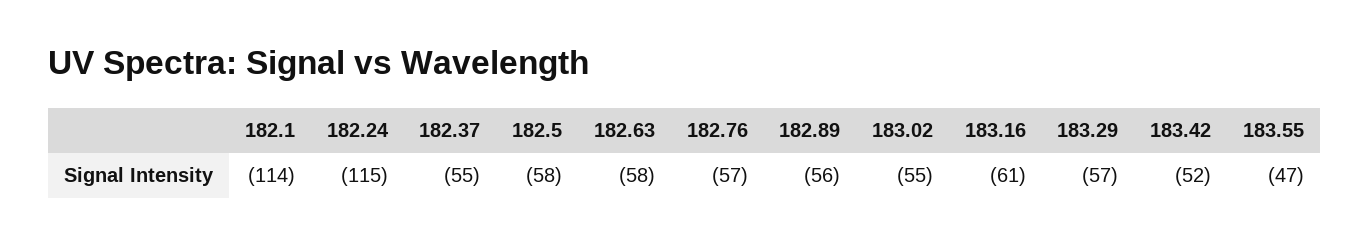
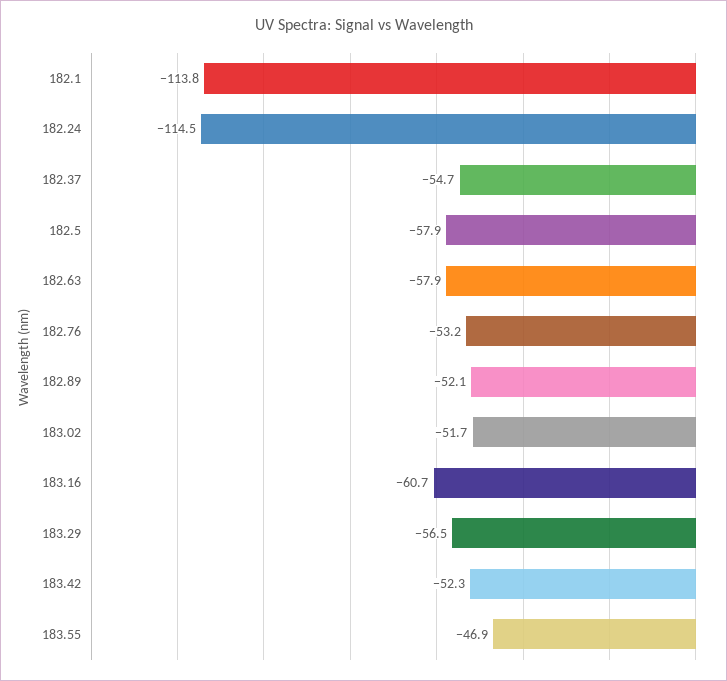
182.76: -57 -> -53.2
182.89: -56 -> -52.1
183.02: -55 -> -51.7

